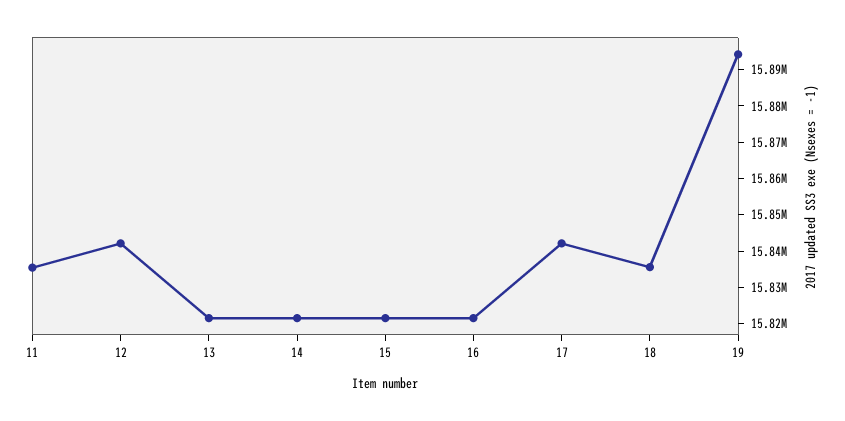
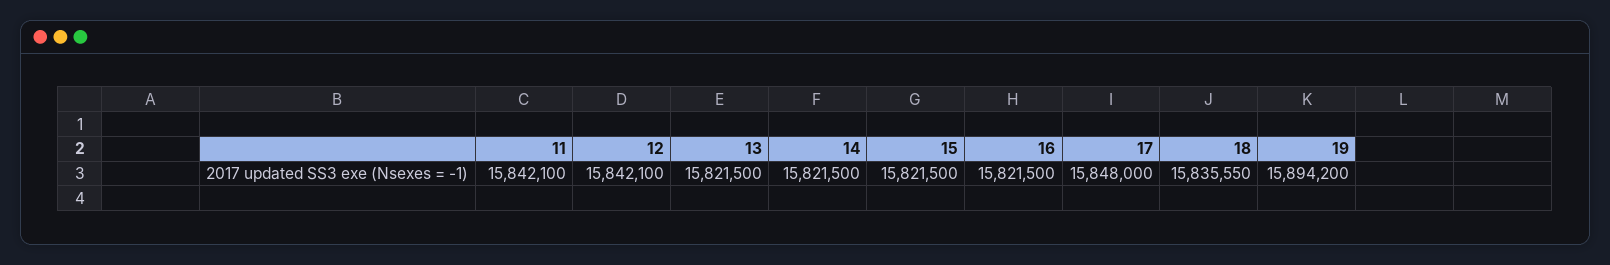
11: 15835000 -> 15842100
17: 15842500 -> 15848000

